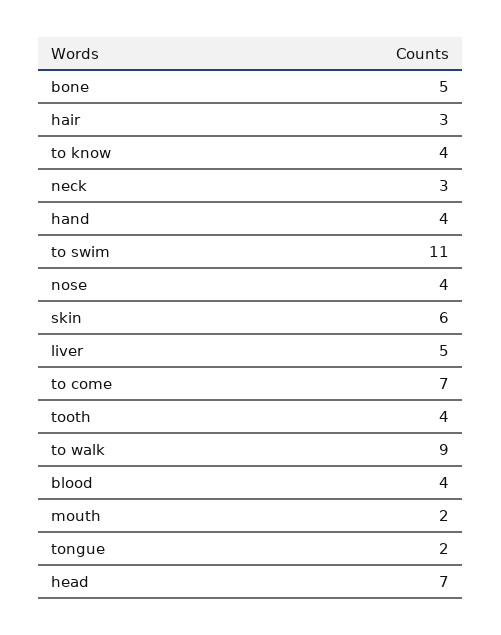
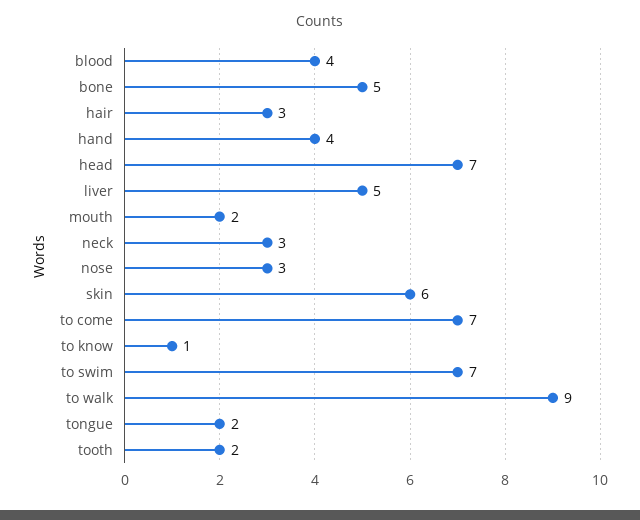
to know: 4 -> 1
to swim: 11 -> 7
nose: 4 -> 3
tooth: 4 -> 2

